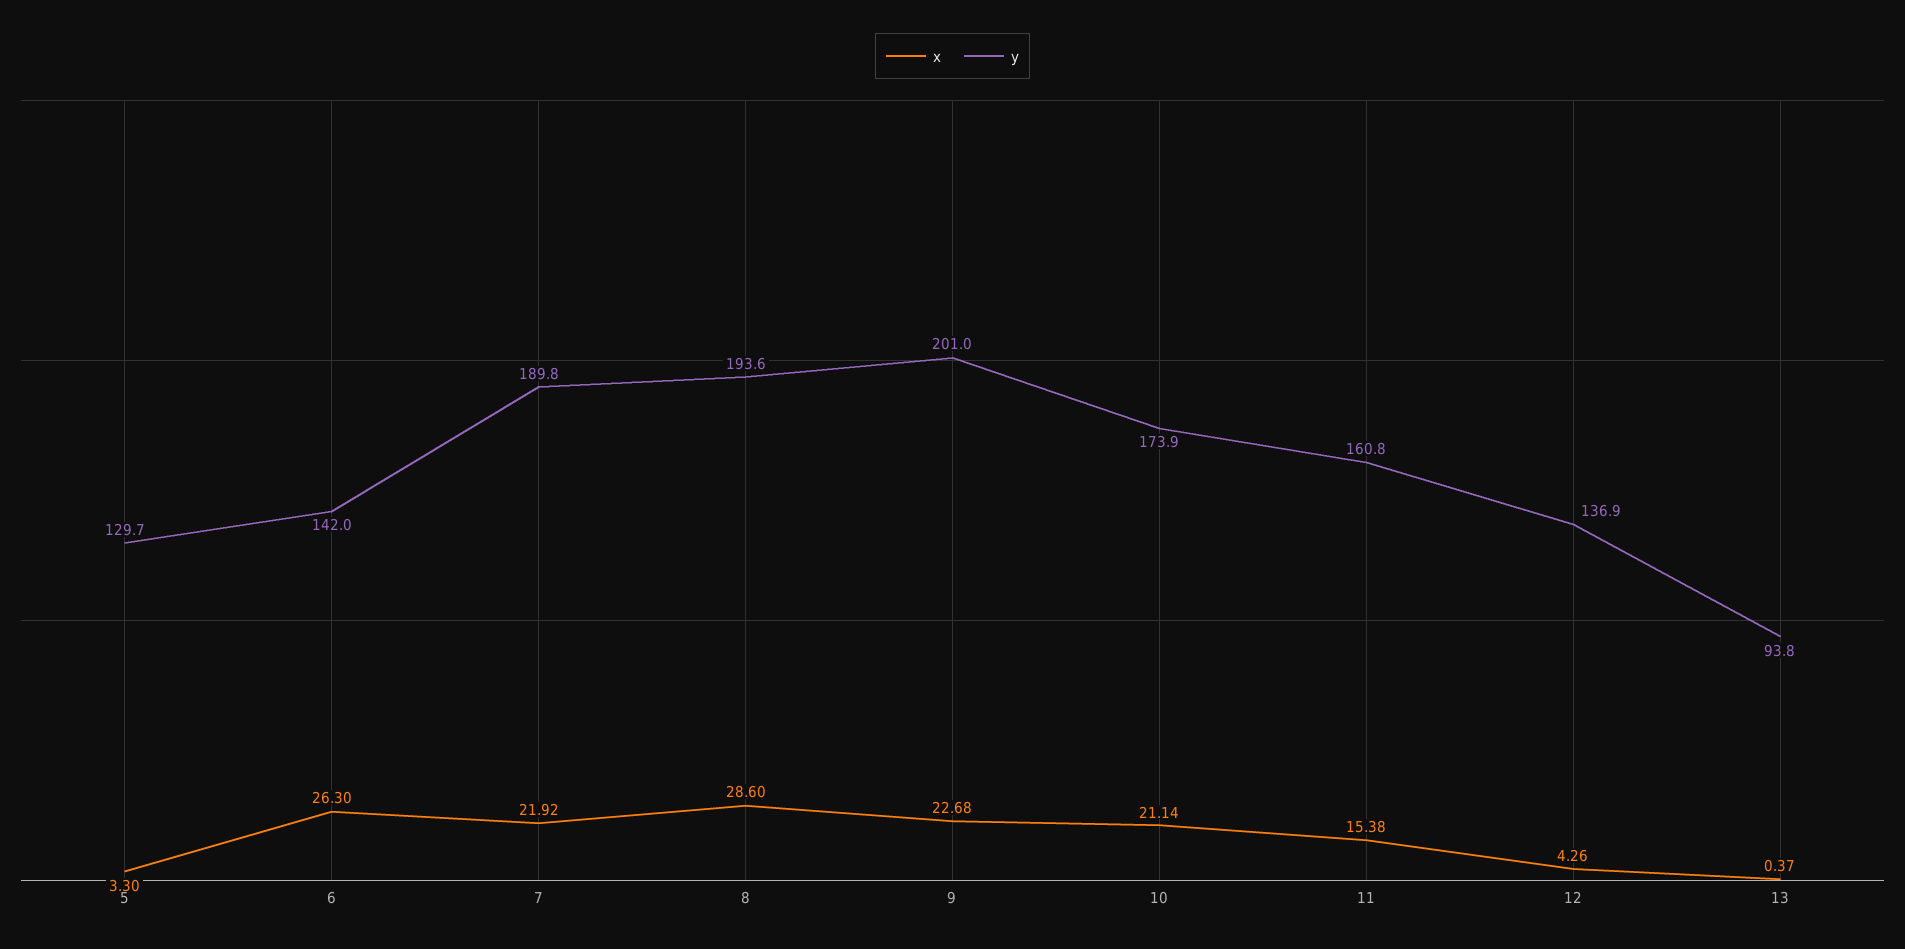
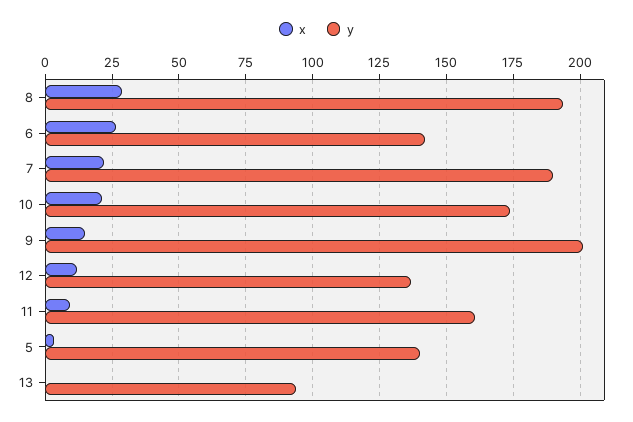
y, 5: 129.7 -> 140
x, 9: 22.68 -> 15
x, 11: 15.38 -> 10
x, 12: 4.26 -> 12.5

